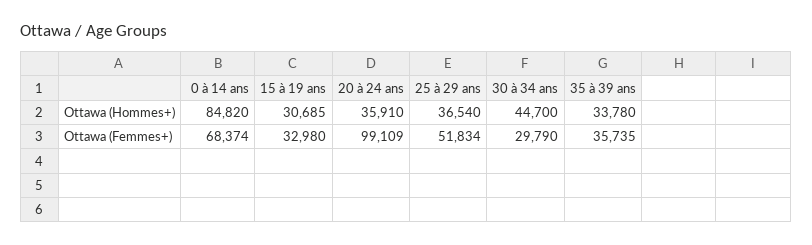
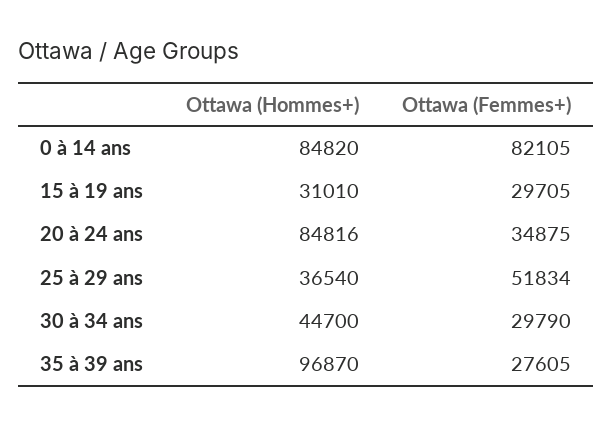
15 à 19 ans, Ottawa (Hommes+): 30685 -> 31010
20 à 24 ans, Ottawa (Hommes+): 35910 -> 84816
35 à 39 ans, Ottawa (Hommes+): 33780 -> 96870
0 à 14 ans, Ottawa (Femmes+): 68374 -> 82105
15 à 19 ans, Ottawa (Femmes+): 32980 -> 29705
20 à 24 ans, Ottawa (Femmes+): 99109 -> 34875
35 à 39 ans, Ottawa (Femmes+): 35735 -> 27605

